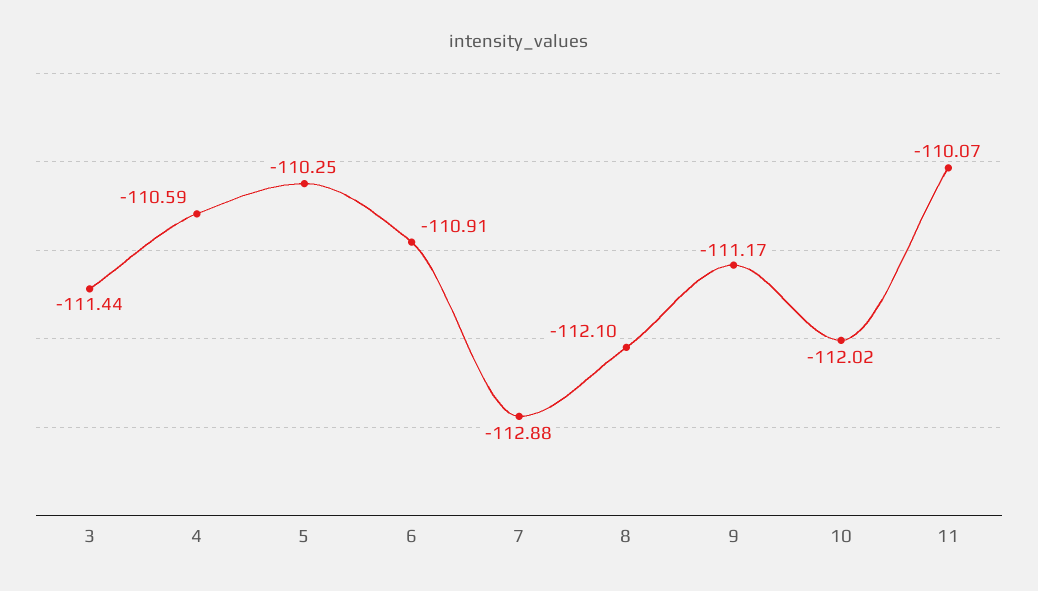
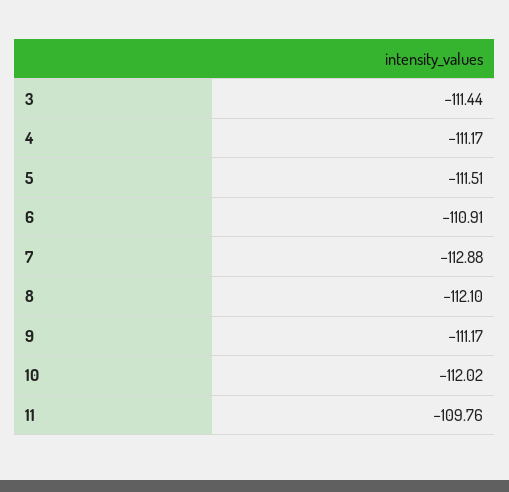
4: -110.59 -> -111.17
5: -110.25 -> -111.51
11: -110.07 -> -109.76

